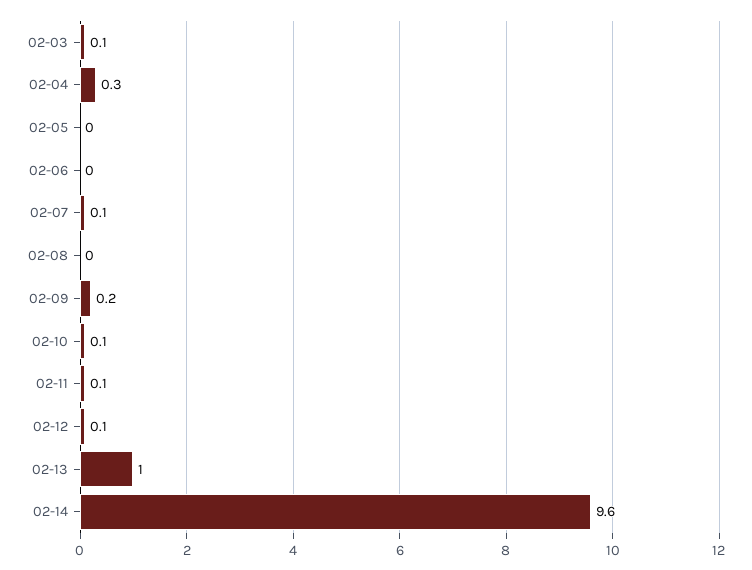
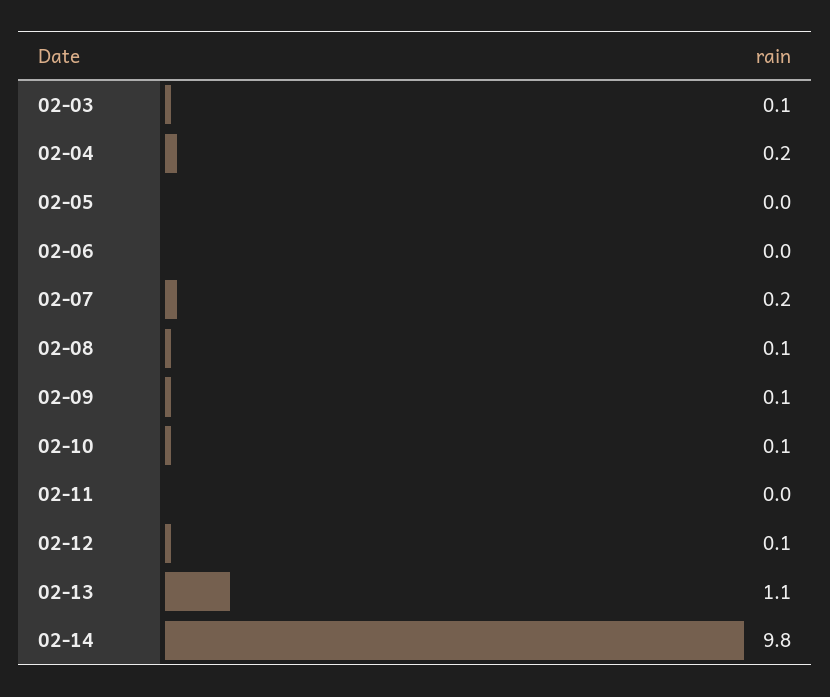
02-04: 0.3 -> 0.2
02-07: 0.1 -> 0.2
02-08: 0 -> 0.1
02-09: 0.2 -> 0.1
02-11: 0.1 -> 0
02-13: 1 -> 1.1
02-14: 9.6 -> 9.8

